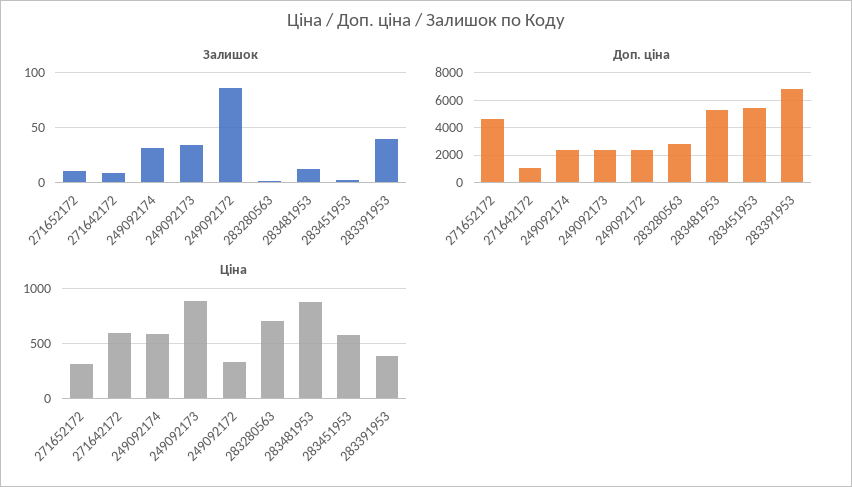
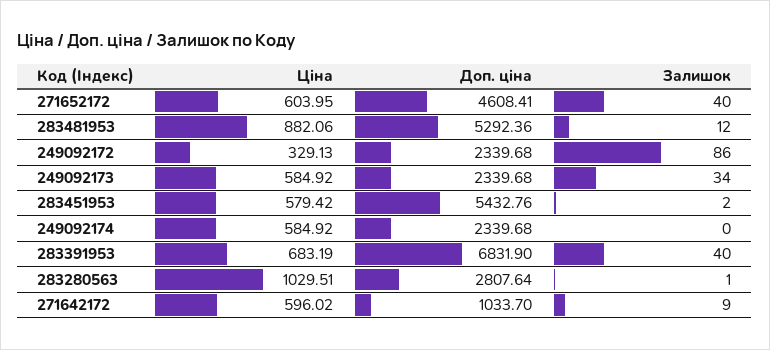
Залишок, 271652172: 10 -> 40
Залишок, 249092174: 30 -> 0
Ціна, 271652172: 300 -> 603.95
Ціна, 249092173: 900 -> 584.92
Ціна, 283280563: 700 -> 1029.51
Ціна, 283391953: 400 -> 683.19

